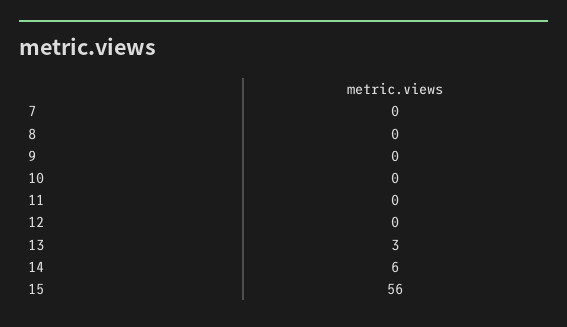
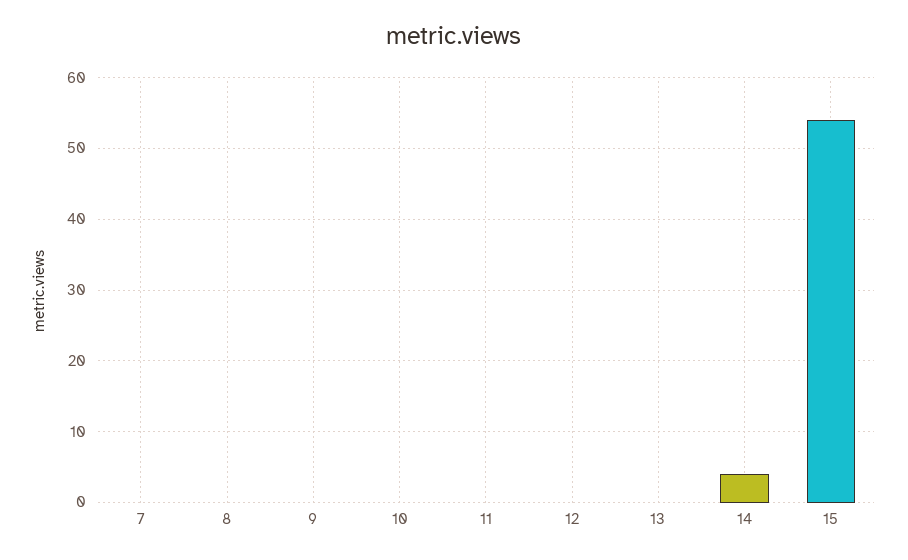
13: 3 -> 0
14: 6 -> 4
15: 56 -> 54

